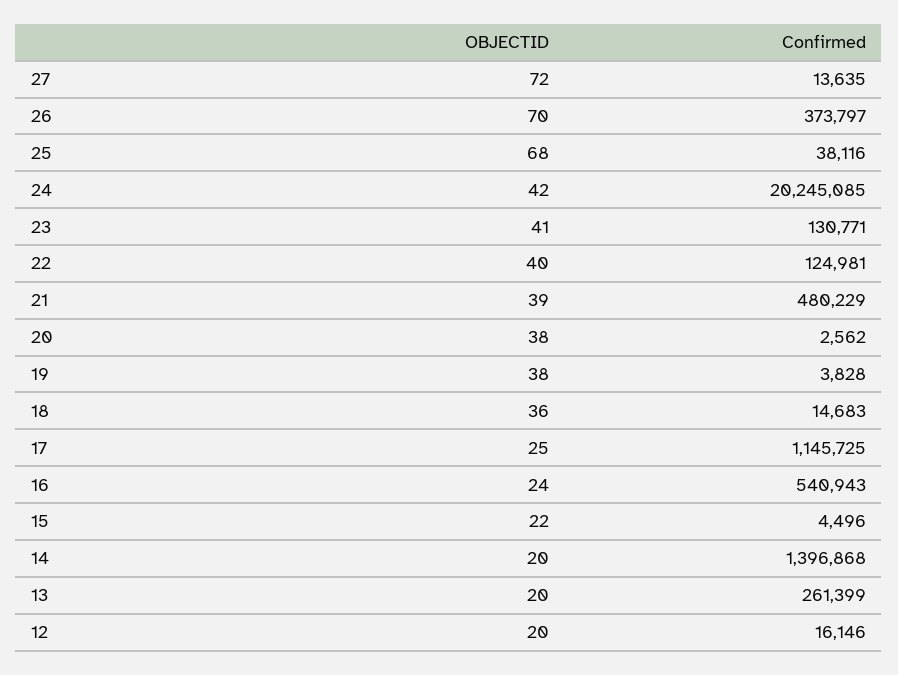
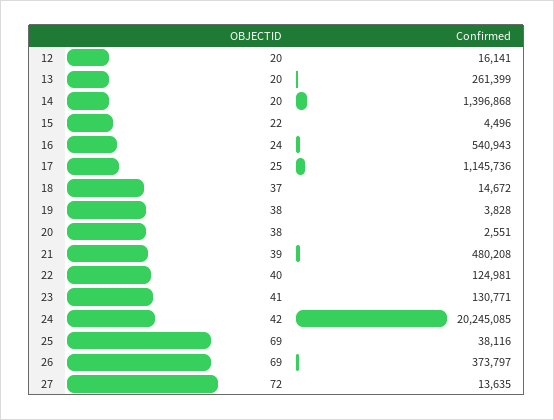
OBJECTID, 26: 70 -> 69
OBJECTID, 25: 68 -> 69
Confirmed, 21: 480229 -> 480208
Confirmed, 20: 2562 -> 2551
OBJECTID, 18: 36 -> 37
Confirmed, 18: 14683 -> 14672
Confirmed, 17: 1145725 -> 1145736
Confirmed, 12: 16146 -> 16141

